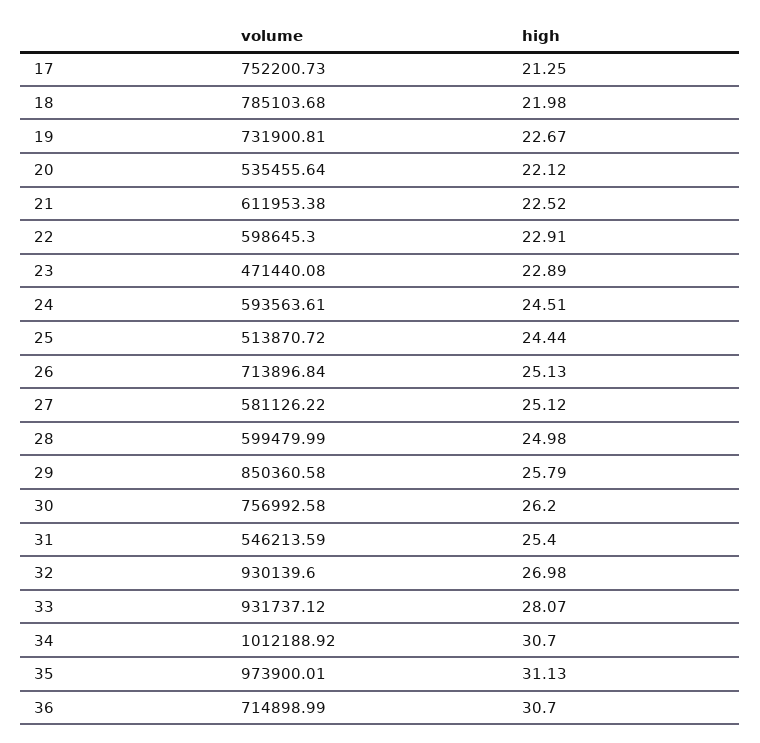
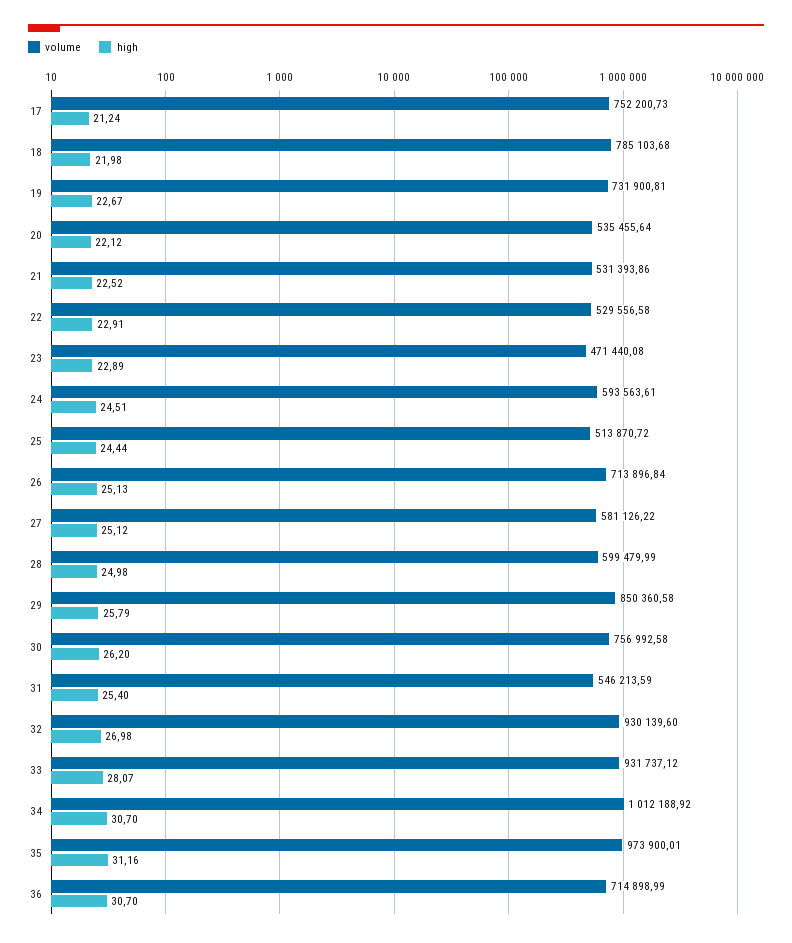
high, 17: 21.25 -> 21.24
volume, 21: 611953.38 -> 531393.86
volume, 22: 598645.3 -> 529556.58
high, 35: 31.13 -> 31.16

